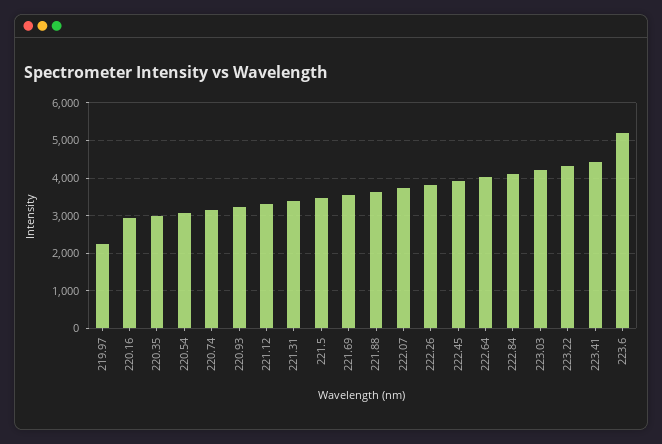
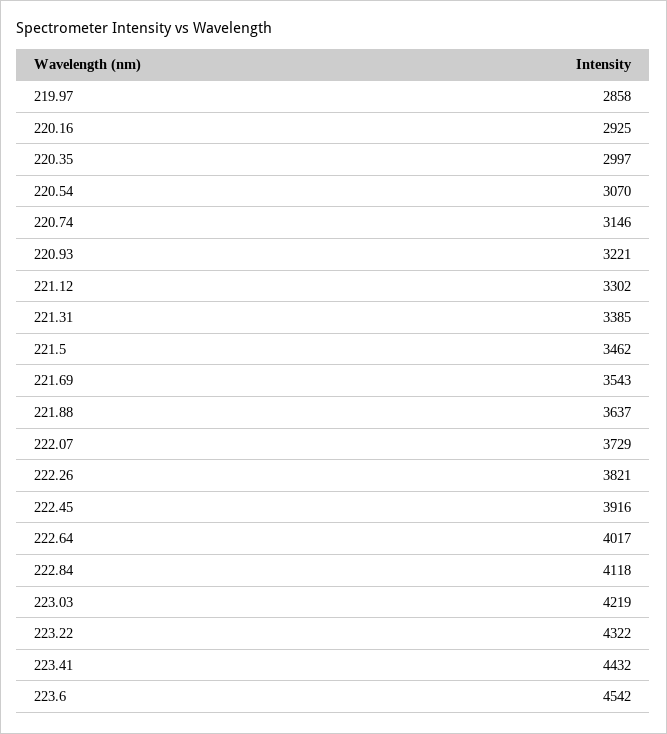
219.97: 2200 -> 2858
223.6: 5200 -> 4542

